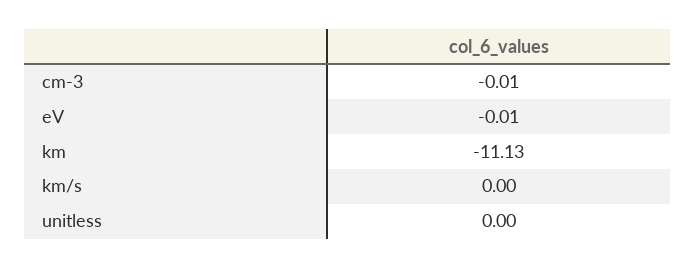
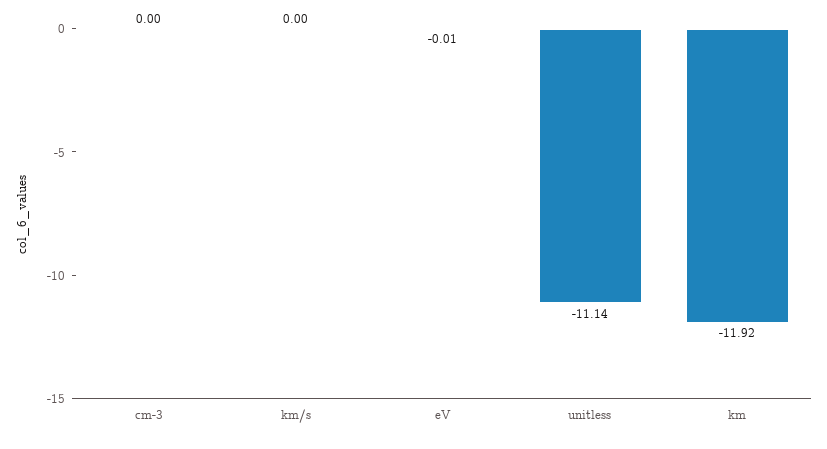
cm-3: -0.01 -> 0
km: -11.13 -> -11.92
unitless: 0 -> -11.14

